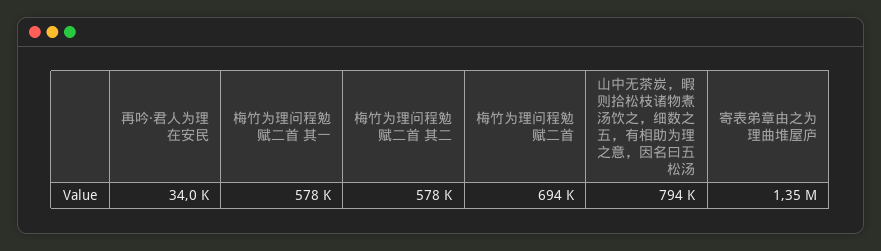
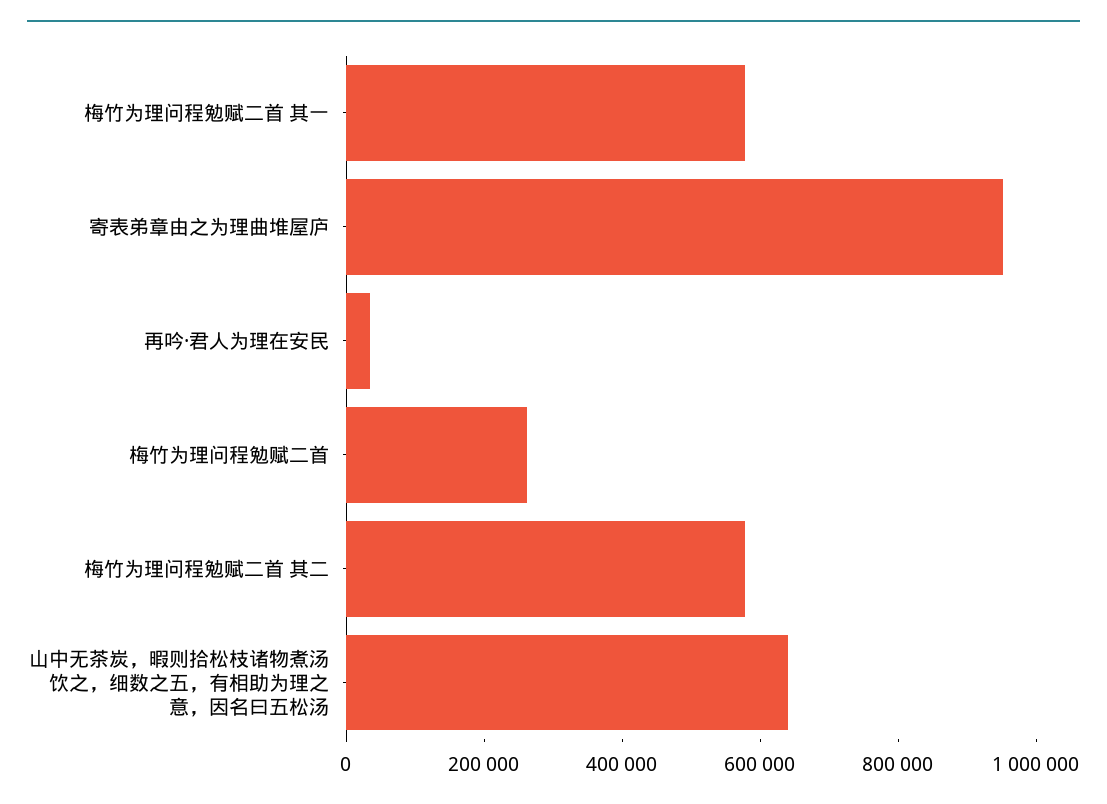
梅竹为理问程勉赋二首: 694000 -> 250000
山中无茶炭，暇则拾松枝诸物煮汤饮之，细数之五，有相助为理之意，因名曰五松汤: 794000 -> 650000
寄表弟章由之为理曲堆屋庐: 1350000 -> 950000

